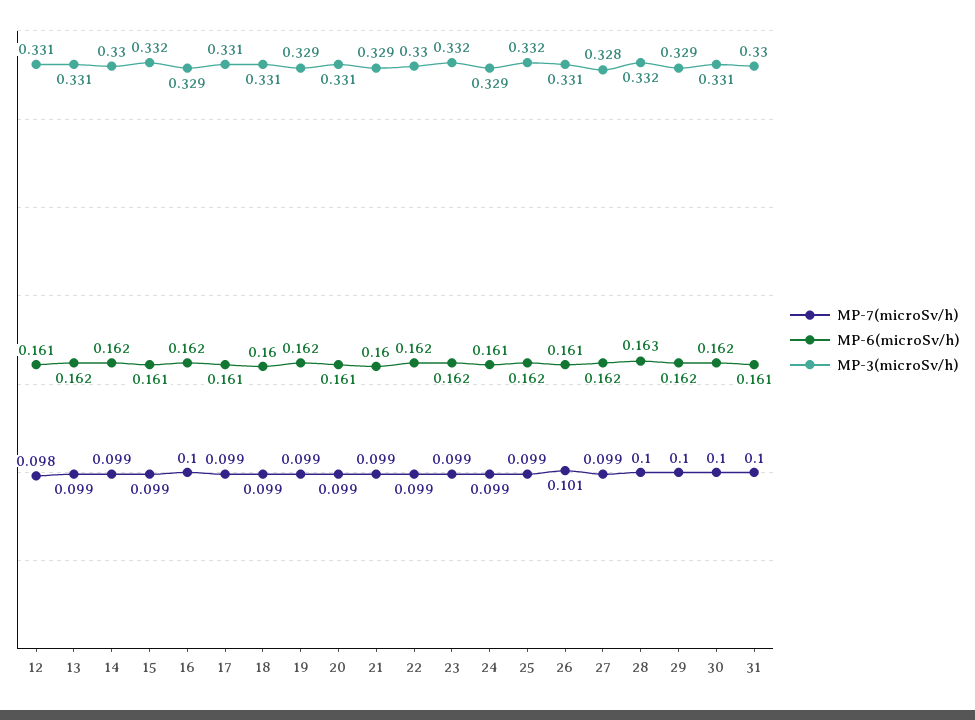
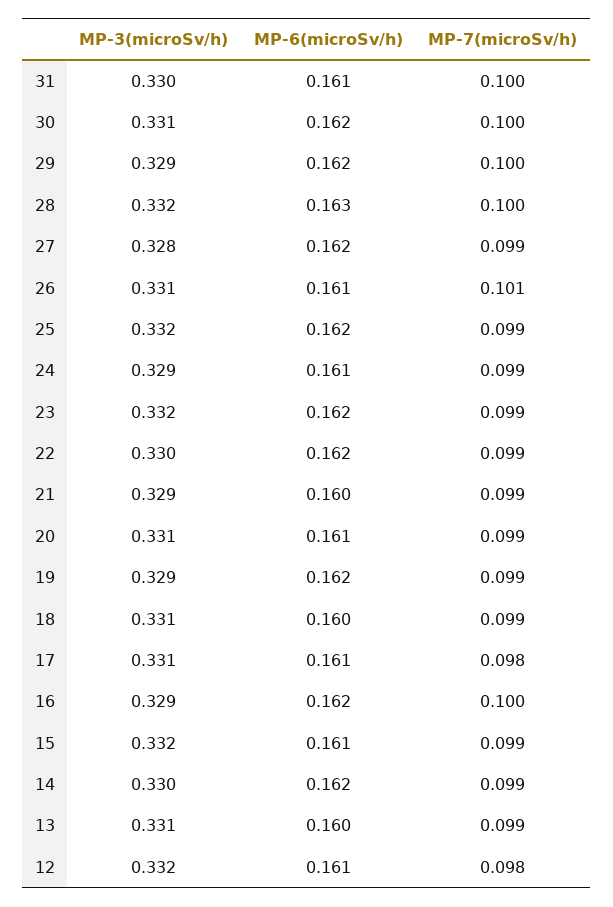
MP-3(microSv/h), 12: 0.331 -> 0.332
MP-6(microSv/h), 13: 0.162 -> 0.16
MP-7(microSv/h), 17: 0.099 -> 0.098

